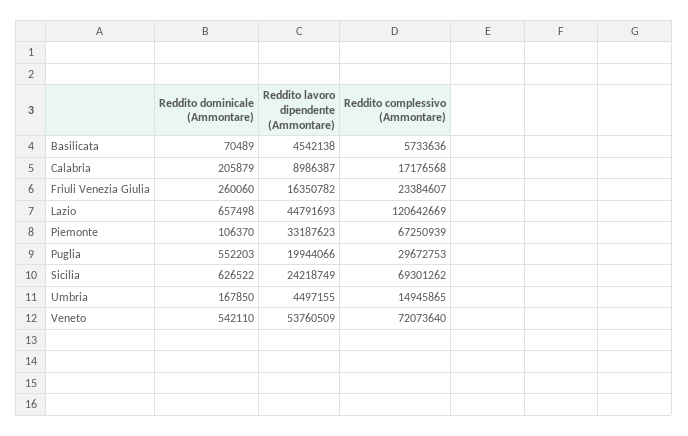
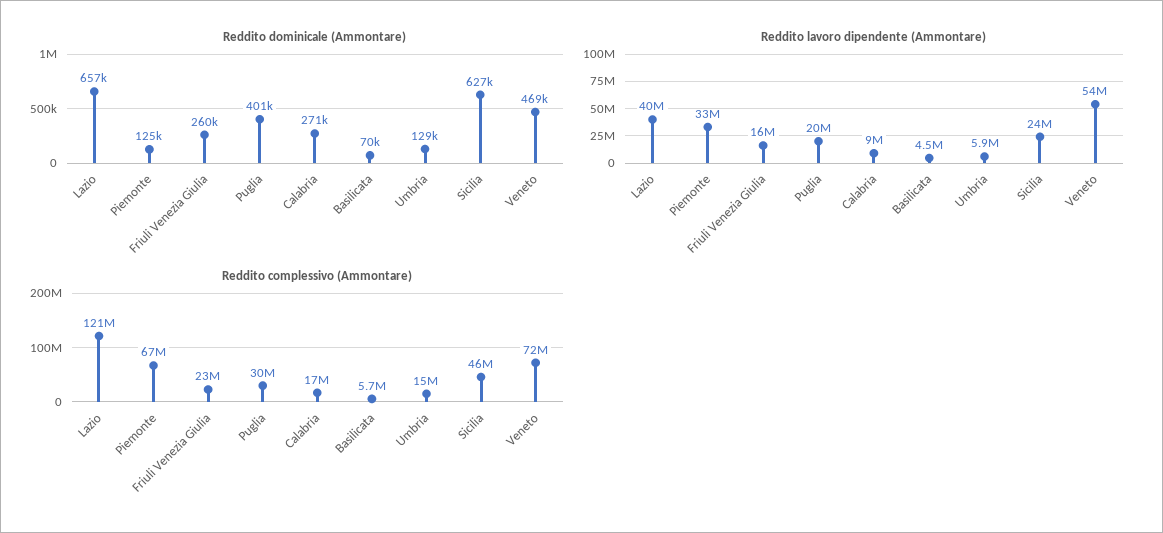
Reddito dominicale (Ammontare), Calabria: 205879 -> 271000
Reddito lavoro dipendente (Ammontare), Lazio: 44791693 -> 40000000
Reddito dominicale (Ammontare), Piemonte: 106370 -> 125000
Reddito dominicale (Ammontare), Puglia: 552203 -> 401000
Reddito complessivo (Ammontare), Sicilia: 69301262 -> 46000000
Reddito dominicale (Ammontare), Umbria: 167850 -> 129000
Reddito lavoro dipendente (Ammontare), Umbria: 4497155 -> 5900000
Reddito dominicale (Ammontare), Veneto: 542110 -> 469000

